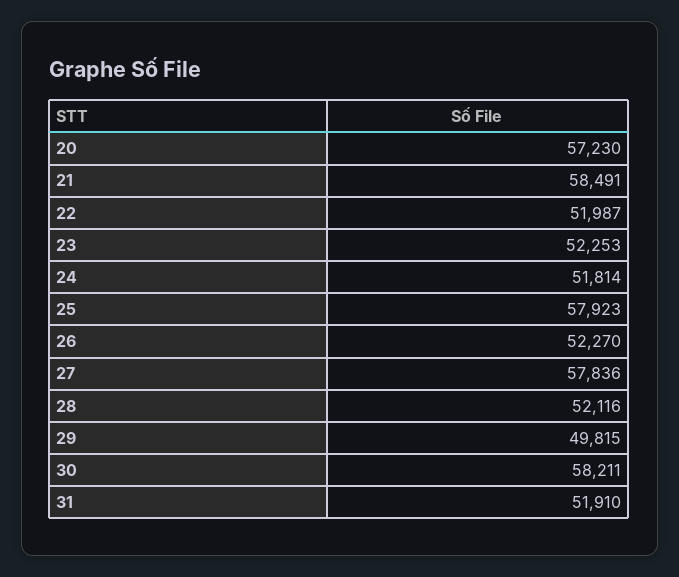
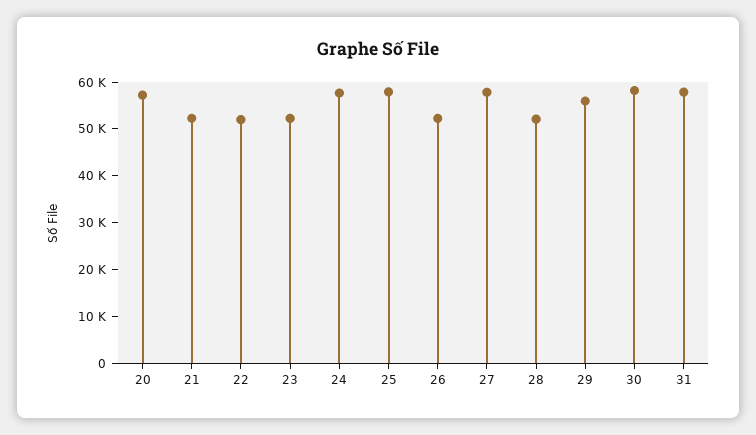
21: 58491 -> 52000
24: 51814 -> 58000
29: 49815 -> 56000
31: 51910 -> 58000

